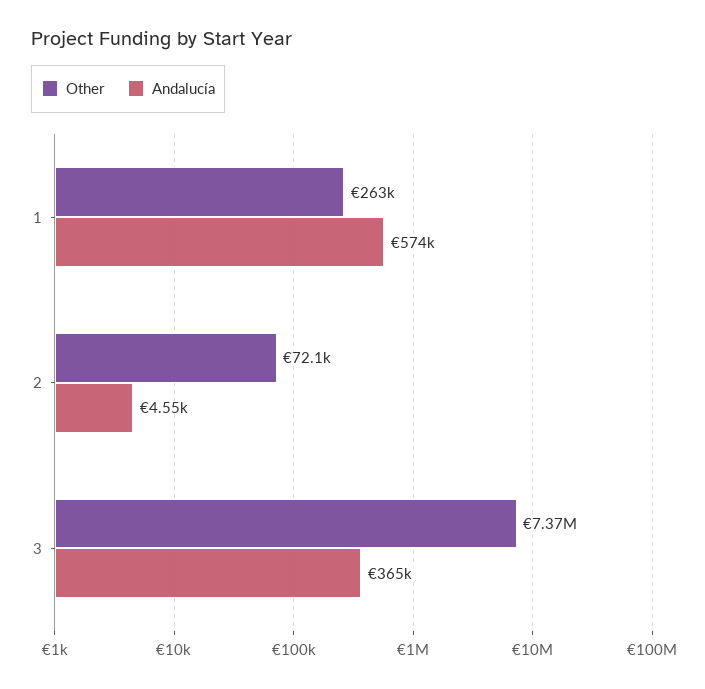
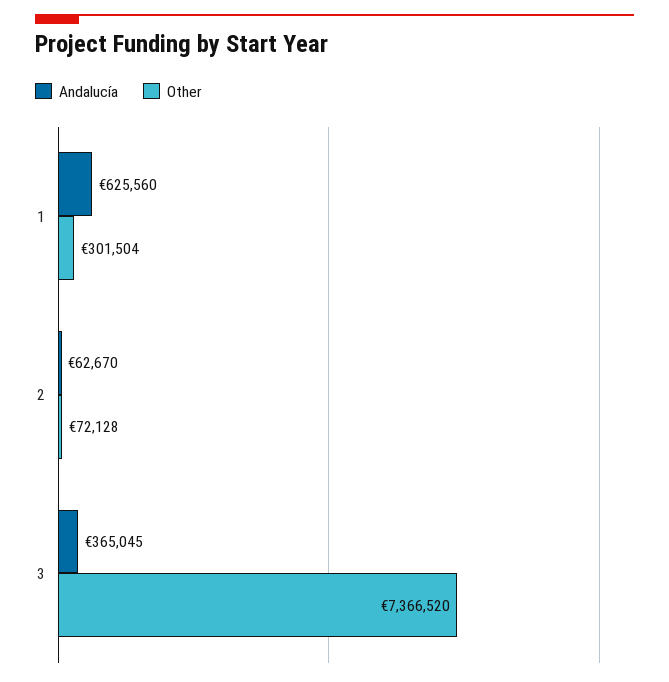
Other, 1: 263000 -> 301504
Andalucía, 1: 574000 -> 625560
Andalucía, 2: 4550 -> 62670

